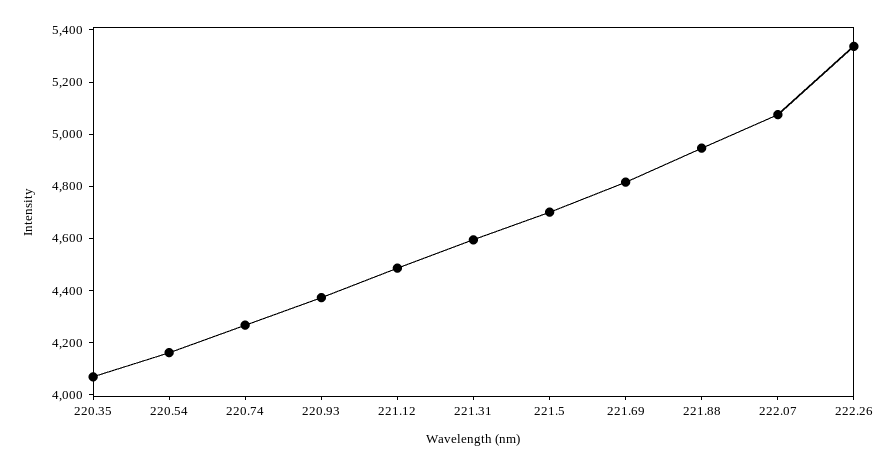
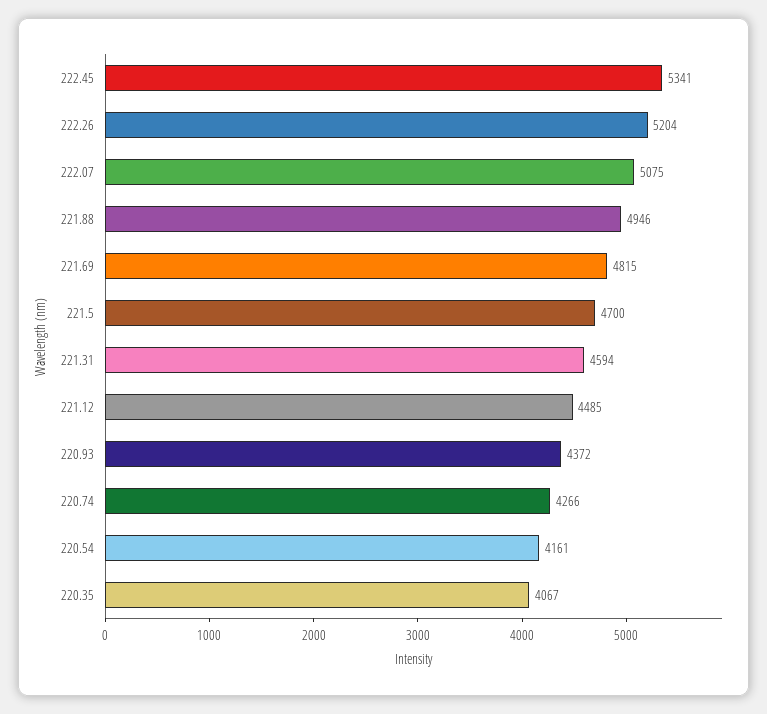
222.26: 5350 -> 5204
222.45: none -> 5341

